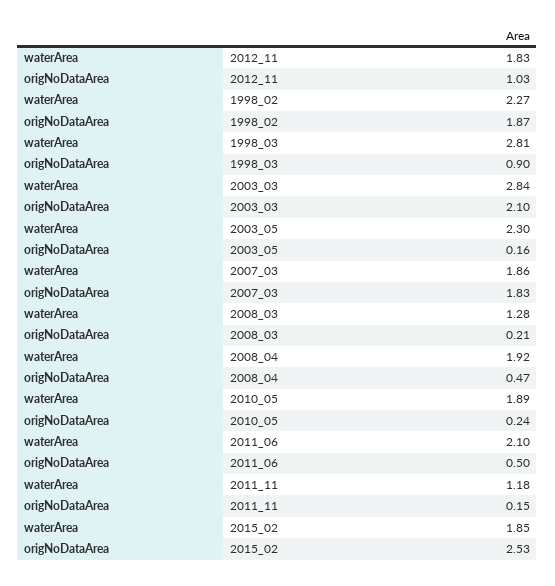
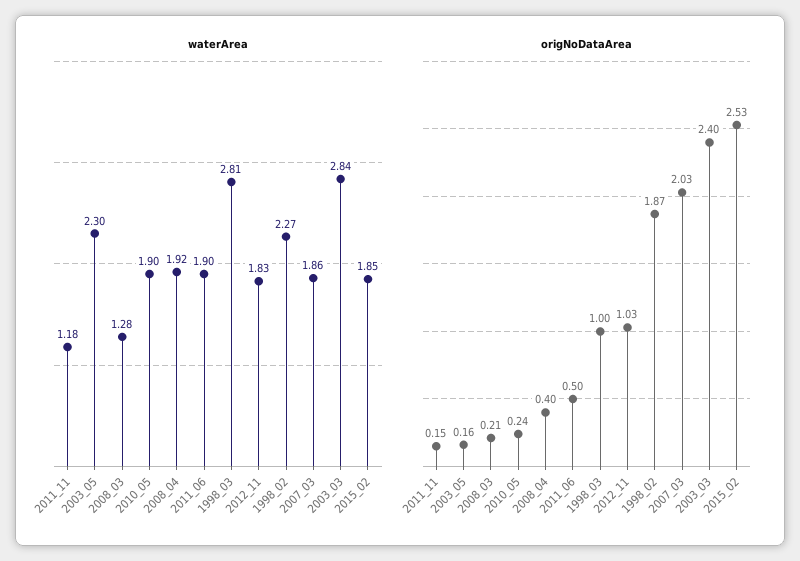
origNoDataArea, 1998_03: 0.9 -> 1
origNoDataArea, 2003_03: 2.1 -> 2.4
origNoDataArea, 2007_03: 1.83 -> 2.03
origNoDataArea, 2008_04: 0.47 -> 0.4
waterArea, 2010_05: 1.89 -> 1.9
waterArea, 2011_06: 2.1 -> 1.9

